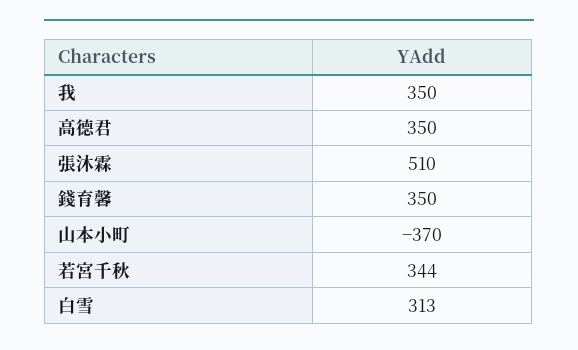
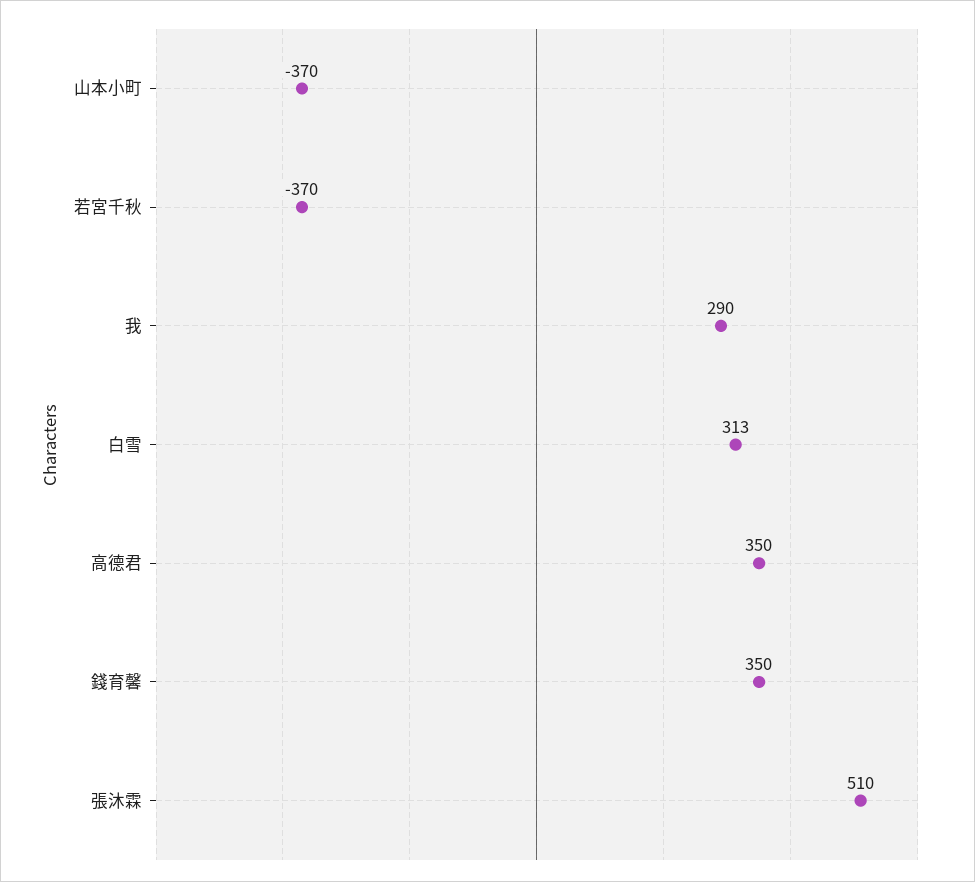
我: 350 -> 290
若宮千秋: 344 -> -370

